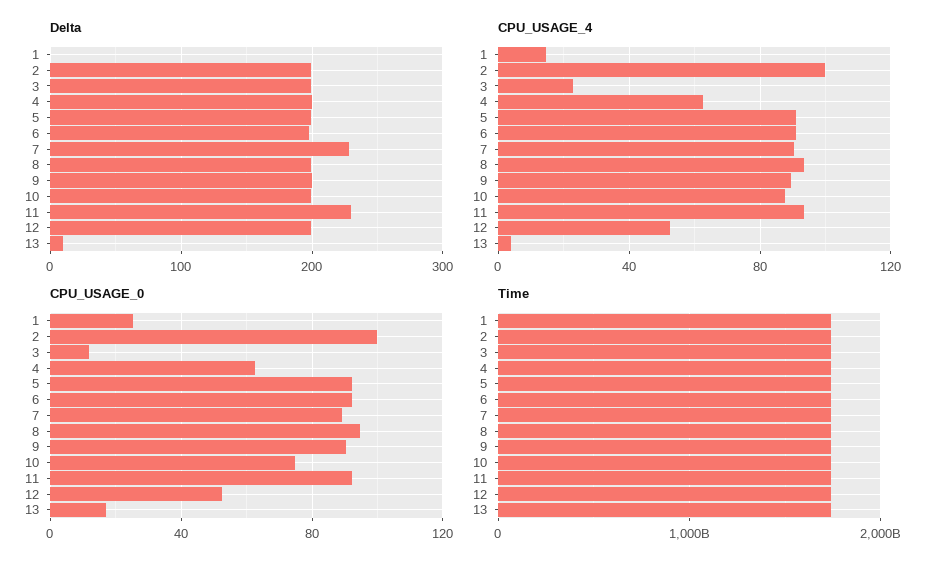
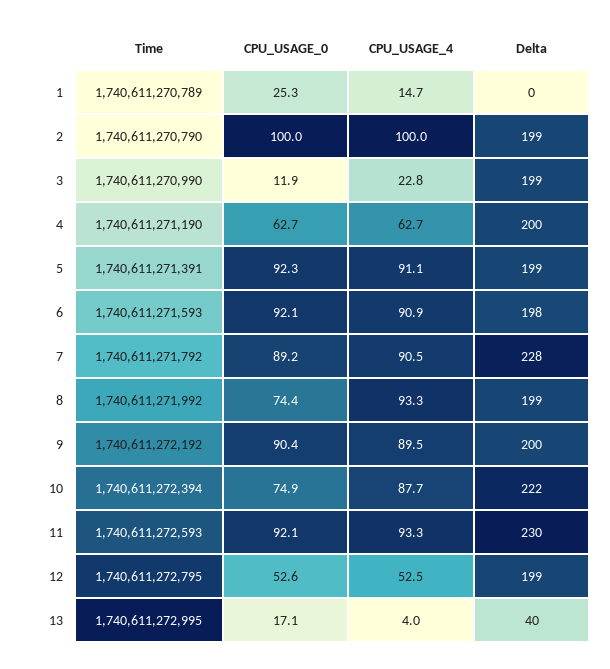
Delta, 10: 200 -> 222
Delta, 13: 10 -> 40
CPU_USAGE_0, 8: 95 -> 74.4

